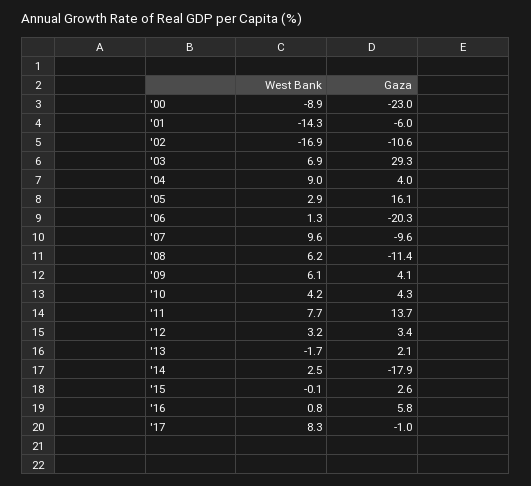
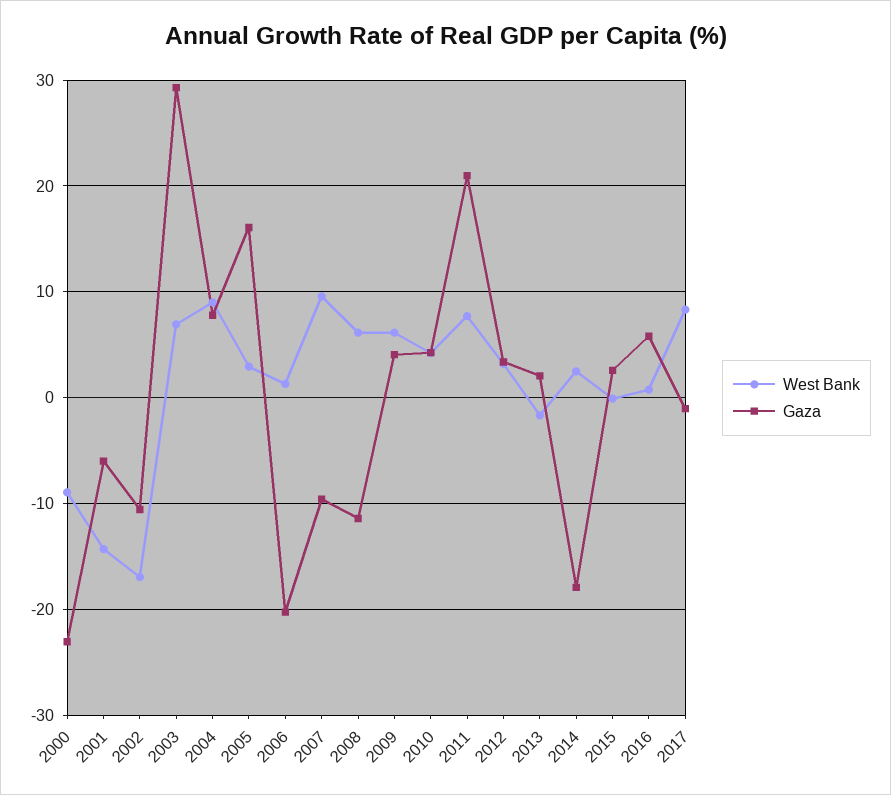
Gaza, '04: 4 -> 8
Gaza, '11: 13.7 -> 21

